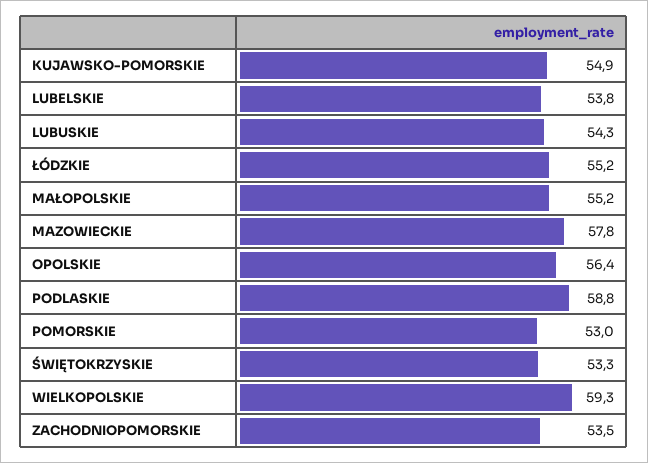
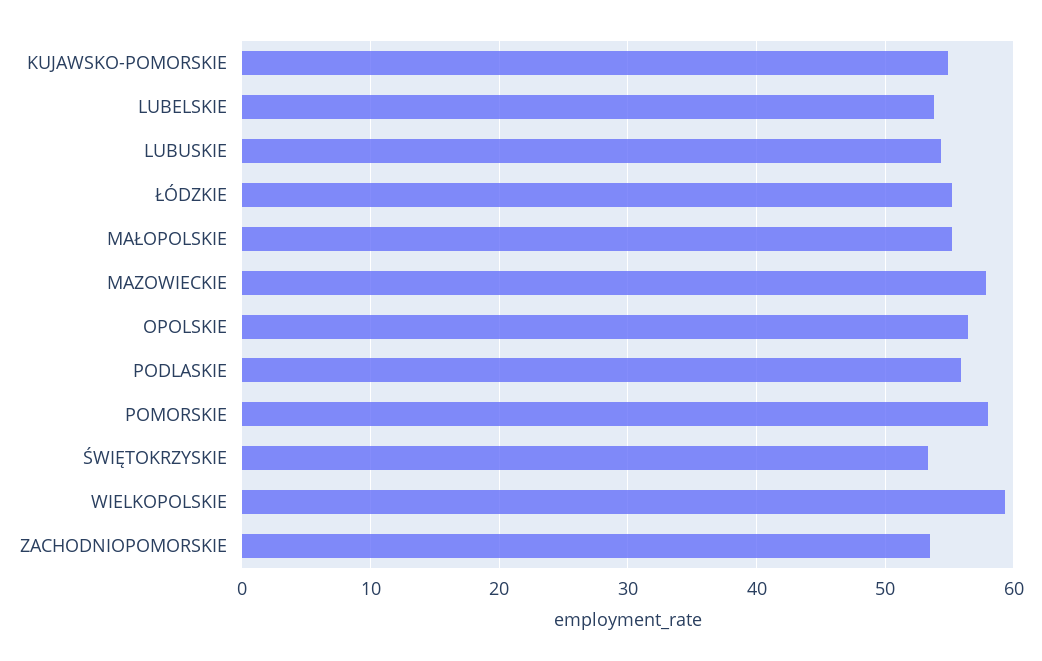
PODLASKIE: 58.8 -> 56
POMORSKIE: 53 -> 58

